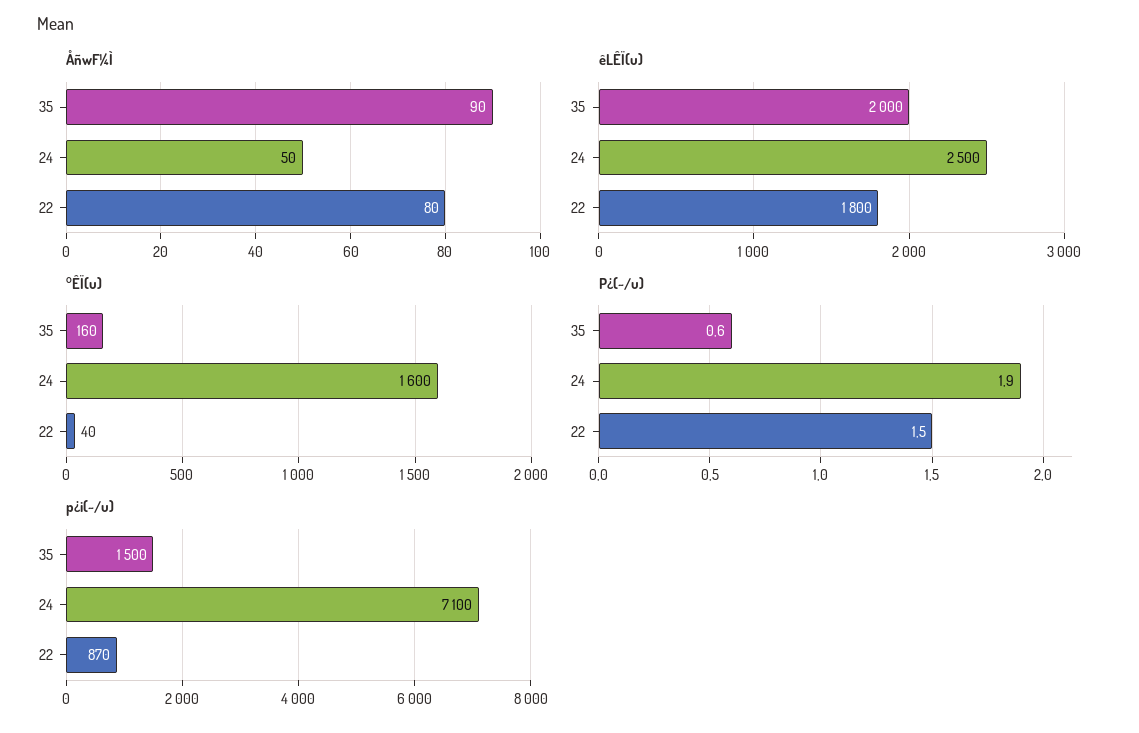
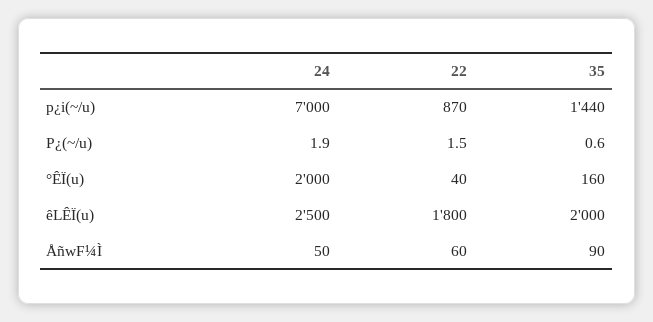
ÅñwF¼Ì, 22: 80 -> 60
°ÊÏ(u), 24: 1600 -> 2000
p¿i(~/u), 35: 1500 -> 1440
p¿i(~/u), 24: 7100 -> 7000

